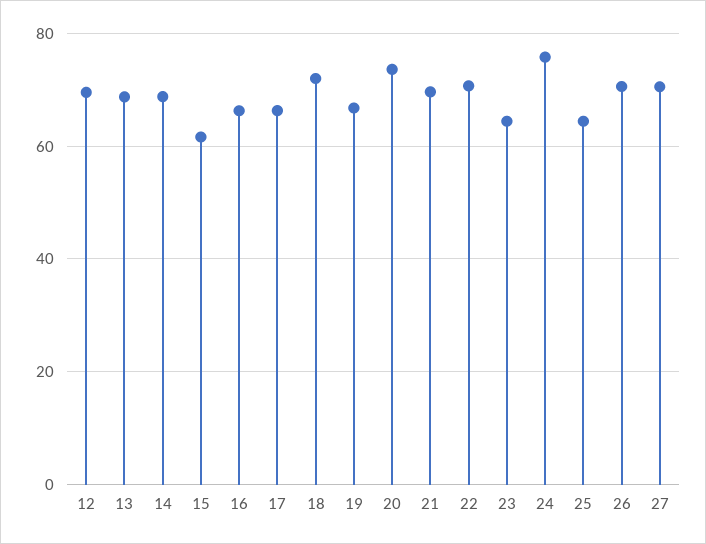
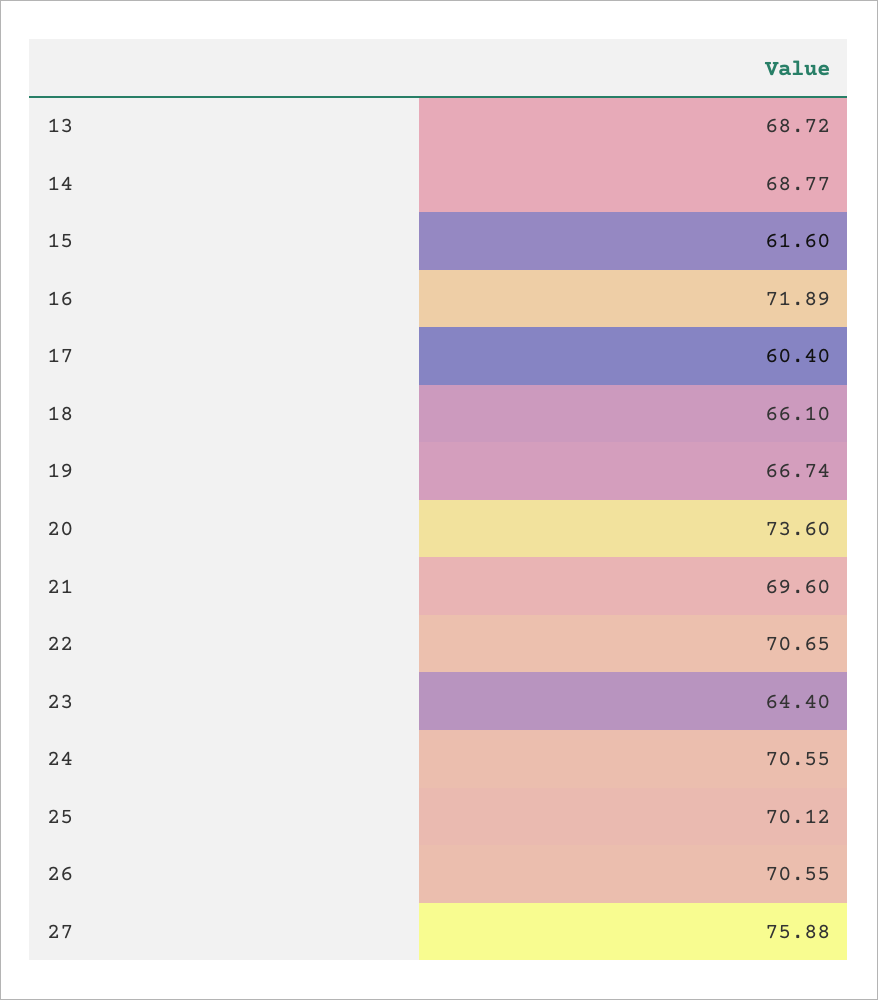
12: 70 -> none
16: 66 -> 71.89
17: 66 -> 60.4
18: 72 -> 66.1
24: 76 -> 70.55
25: 64 -> 70.12
27: 70 -> 75.88

